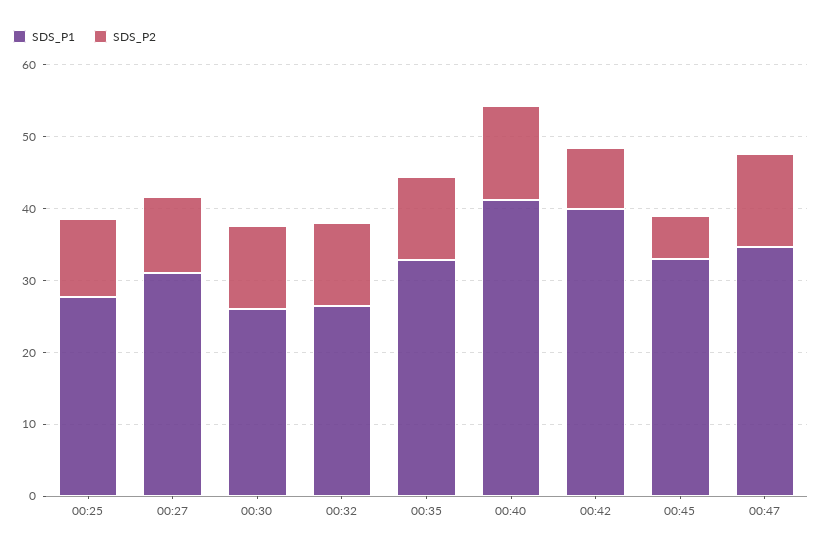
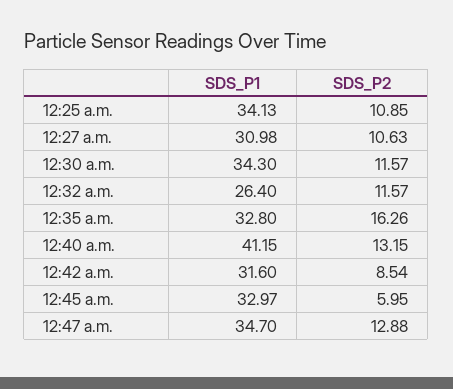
SDS_P1, 00:25: 28 -> 34.13
SDS_P1, 00:30: 26 -> 34.3
SDS_P2, 00:35: 12 -> 16.26
SDS_P1, 00:42: 40 -> 31.6

